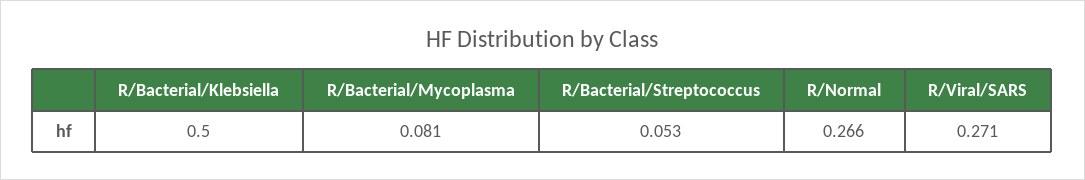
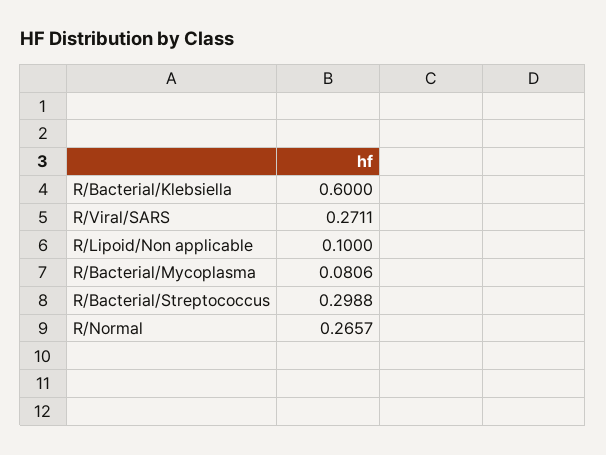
R/Bacterial/Klebsiella: 0.5 -> 0.6
R/Bacterial/Streptococcus: 0.053 -> 0.2988
R/Lipoid/Non applicable: none -> 0.1

